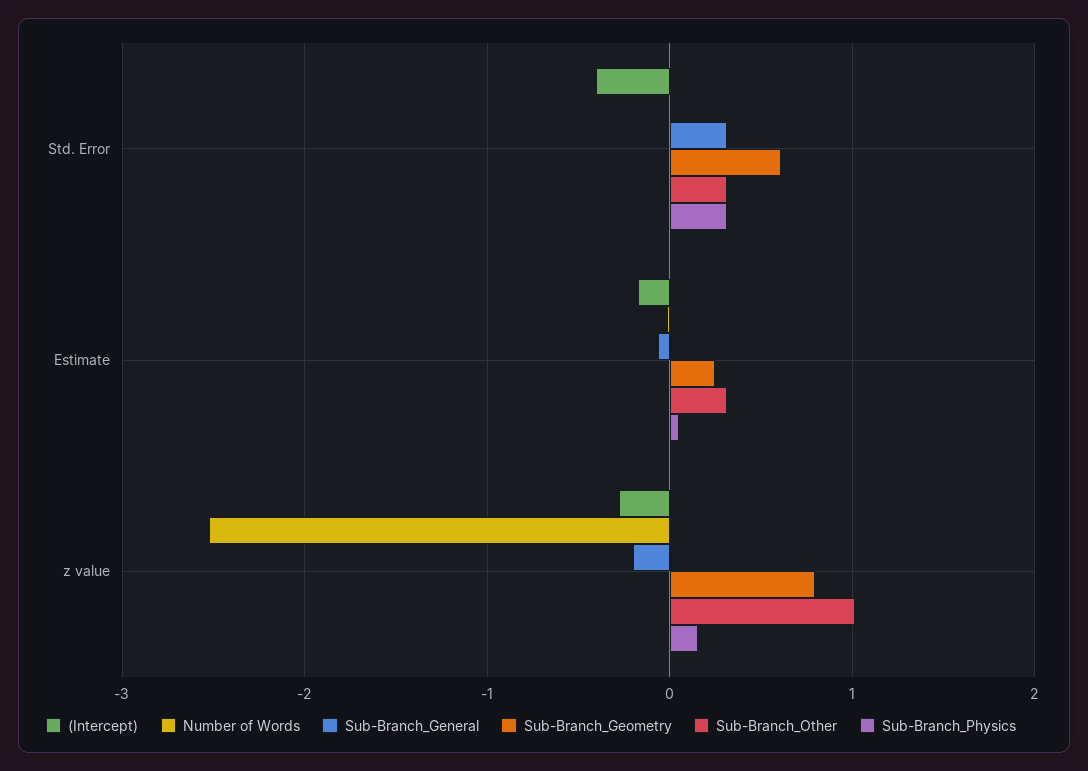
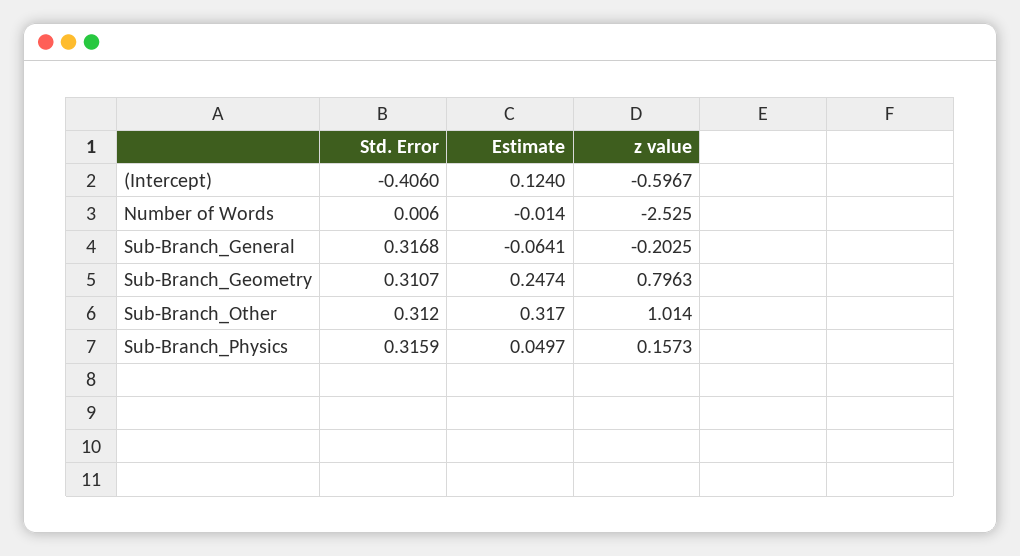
Sub-Branch_Geometry, Std. Error: 0.6 -> 0.3107
(Intercept), Estimate: -0.2 -> 0.124
(Intercept), z value: -0.3 -> -0.5967

